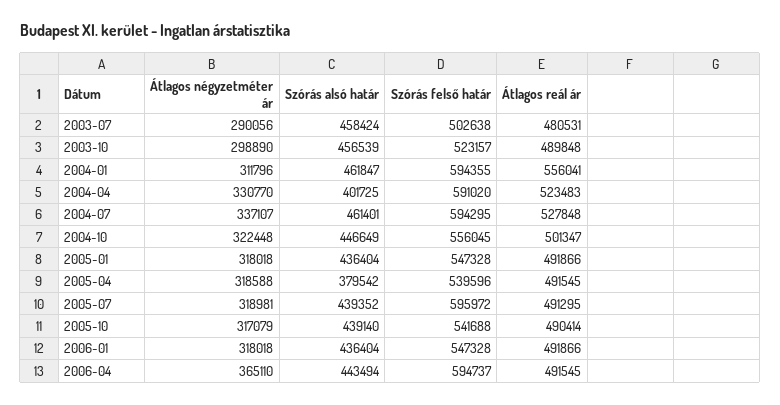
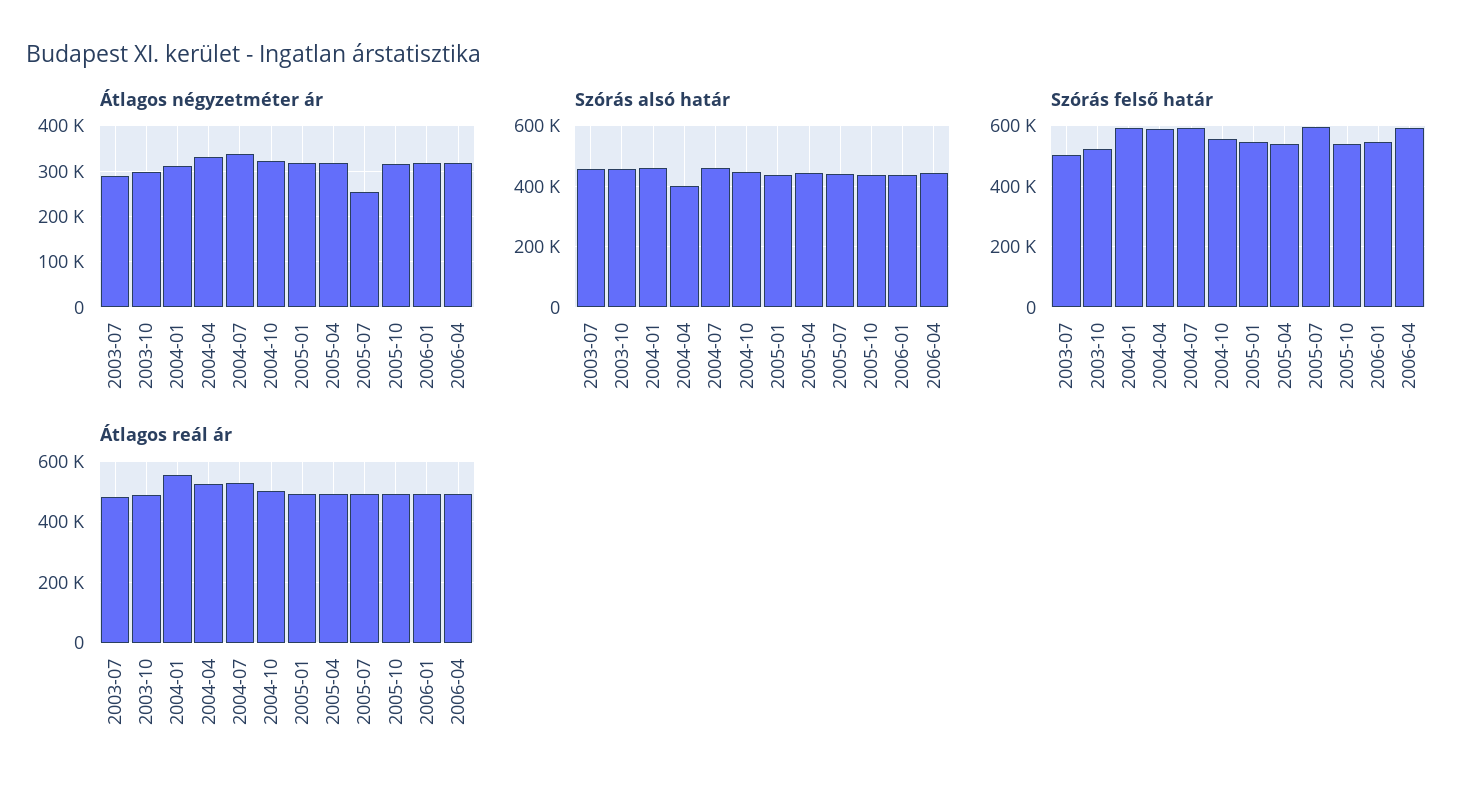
Szórás alsó határ, 2005-04: 379542 -> 440000
Átlagos négyzetméter ár, 2005-07: 318981 -> 260000
Átlagos négyzetméter ár, 2006-04: 365110 -> 320000

